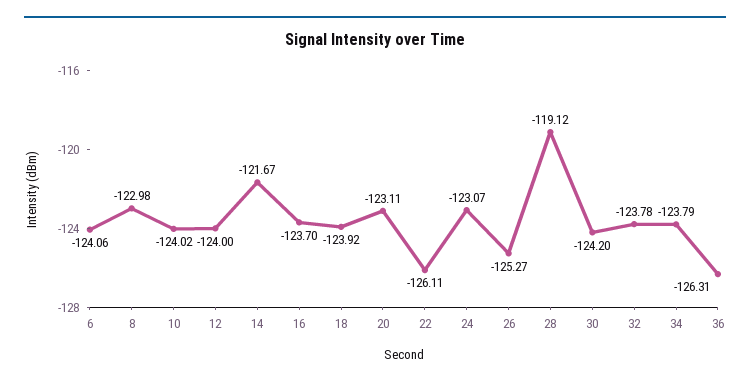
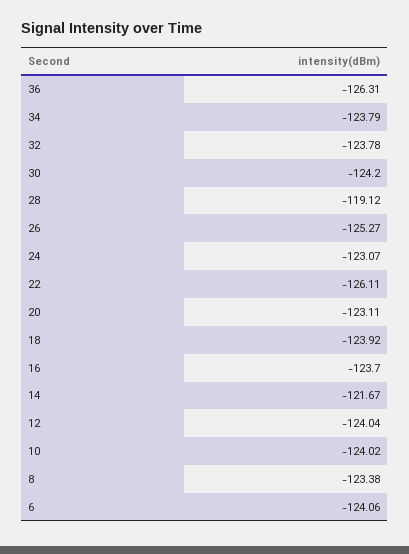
8: -122.98 -> -123.38
12: -124 -> -124.04

